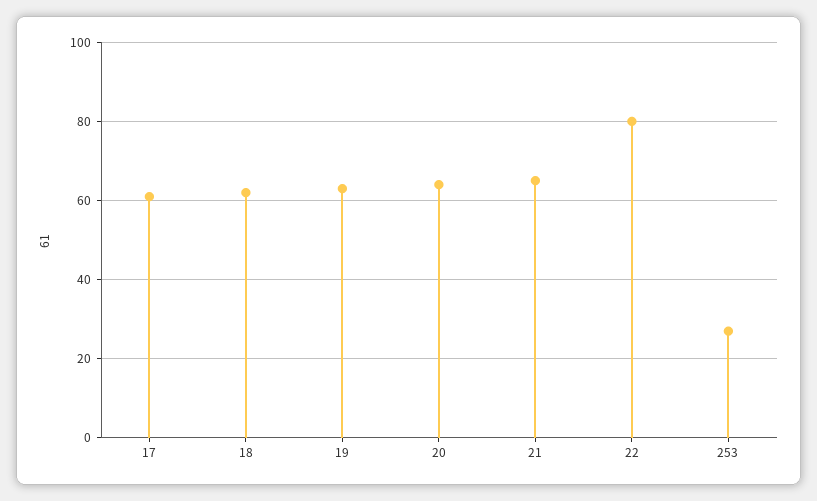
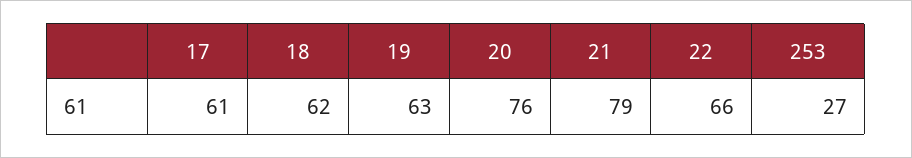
20: 65 -> 76
21: 65 -> 79
22: 80 -> 66

